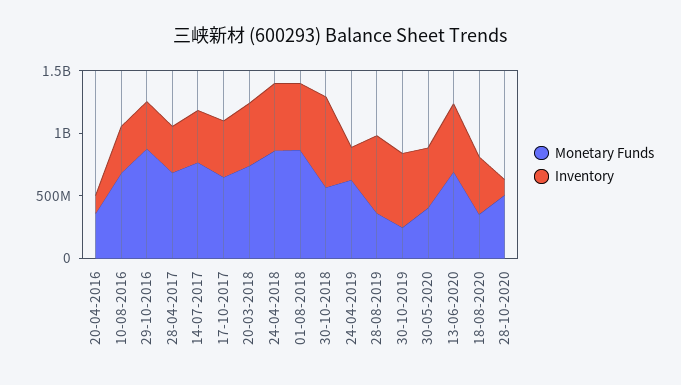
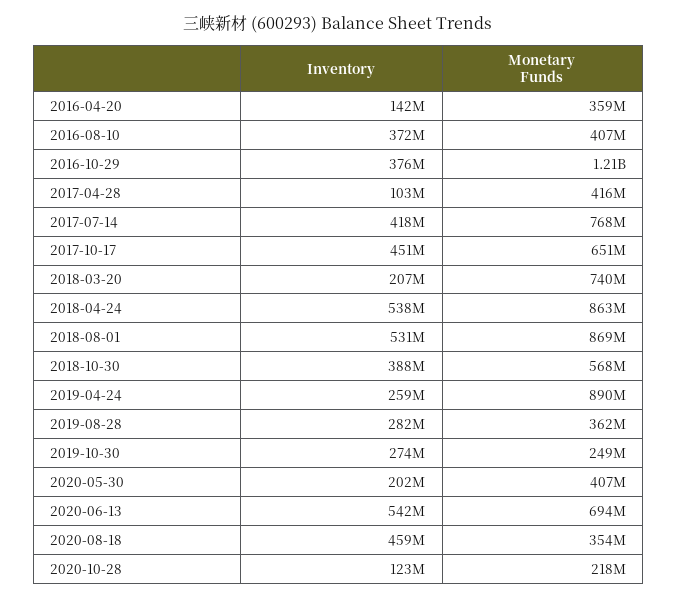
Monetary Funds, 10-08-2016: 700000000 -> 407000000
Monetary Funds, 29-10-2016: 900000000 -> 1210000000
Monetary Funds, 28-04-2017: 700000000 -> 416000000
Inventory, 28-04-2017: 400000000 -> 103000000
Inventory, 20-03-2018: 500000000 -> 207000000
Inventory, 30-10-2018: 700000000 -> 388000000
Monetary Funds, 24-04-2019: 600000000 -> 890000000
Inventory, 28-08-2019: 600000000 -> 282000000
Inventory, 30-10-2019: 600000000 -> 274000000
Inventory, 30-05-2020: 500000000 -> 202000000
Monetary Funds, 28-10-2020: 500000000 -> 218000000

